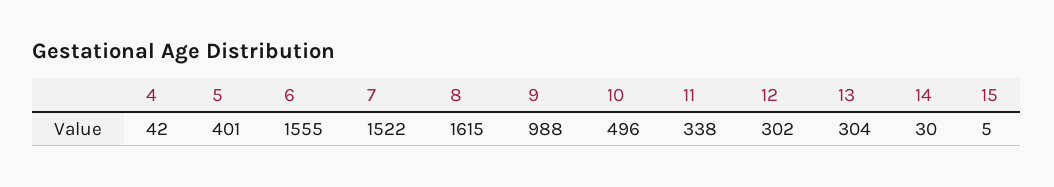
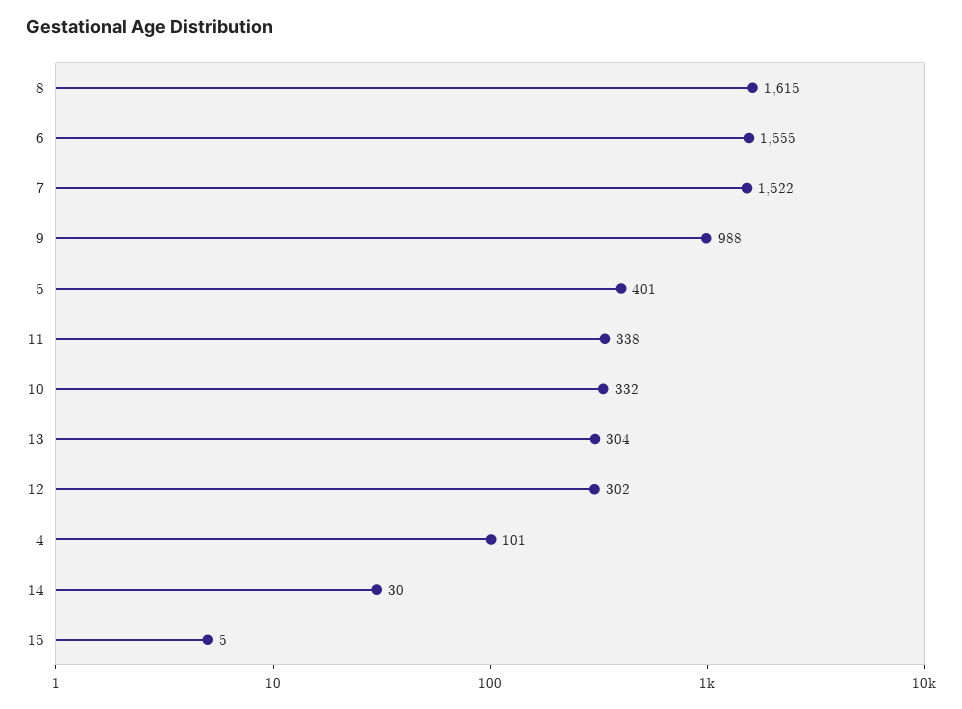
4: 42 -> 101
10: 496 -> 332

